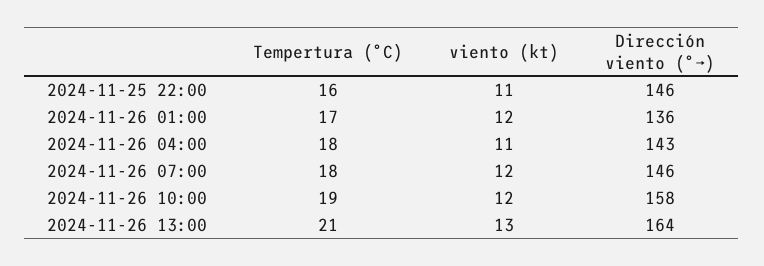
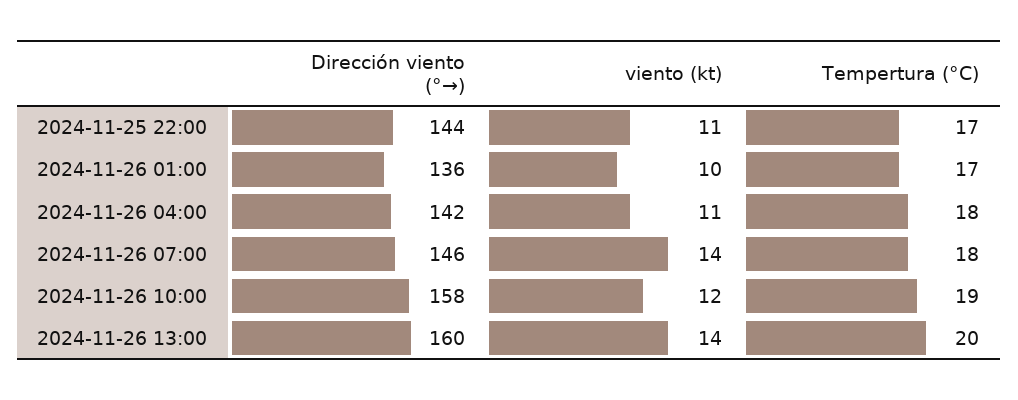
Tempertura (°C), 2024-11-25 22:00: 16 -> 17
Dirección viento (°→), 2024-11-25 22:00: 146 -> 144
viento (kt), 2024-11-26 01:00: 12 -> 10
Dirección viento (°→), 2024-11-26 04:00: 143 -> 142
viento (kt), 2024-11-26 07:00: 12 -> 14
Tempertura (°C), 2024-11-26 13:00: 21 -> 20
viento (kt), 2024-11-26 13:00: 13 -> 14
Dirección viento (°→), 2024-11-26 13:00: 164 -> 160

